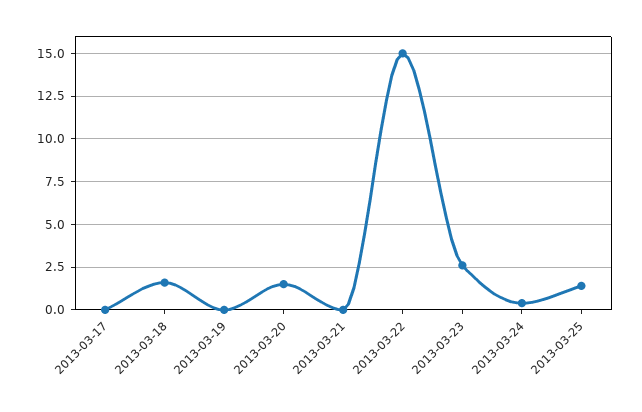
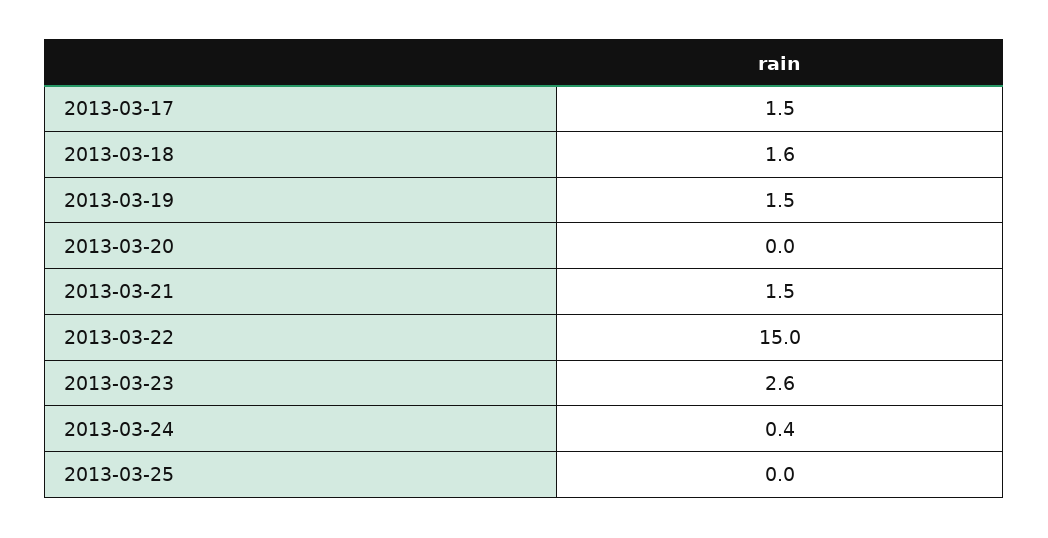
2013-03-17: 0 -> 1.5
2013-03-19: 0 -> 1.5
2013-03-20: 1.5 -> 0
2013-03-21: 0 -> 1.5
2013-03-25: 1.5 -> 0

